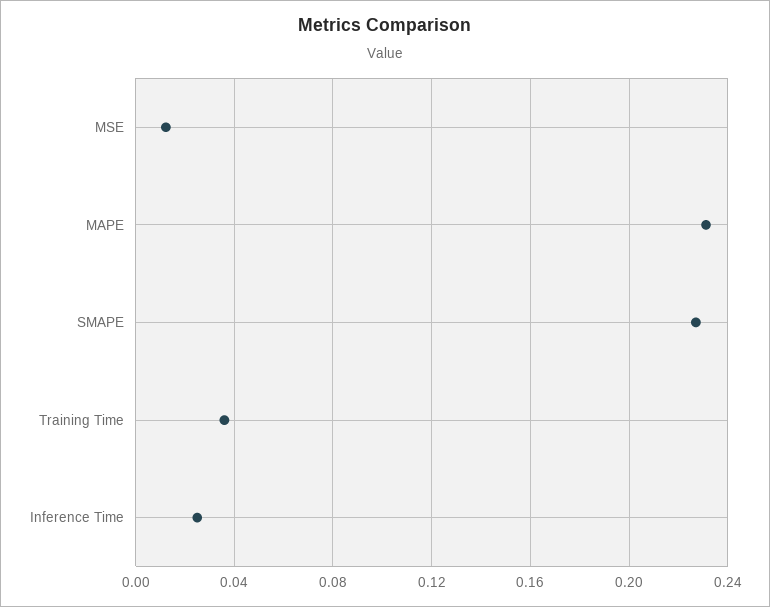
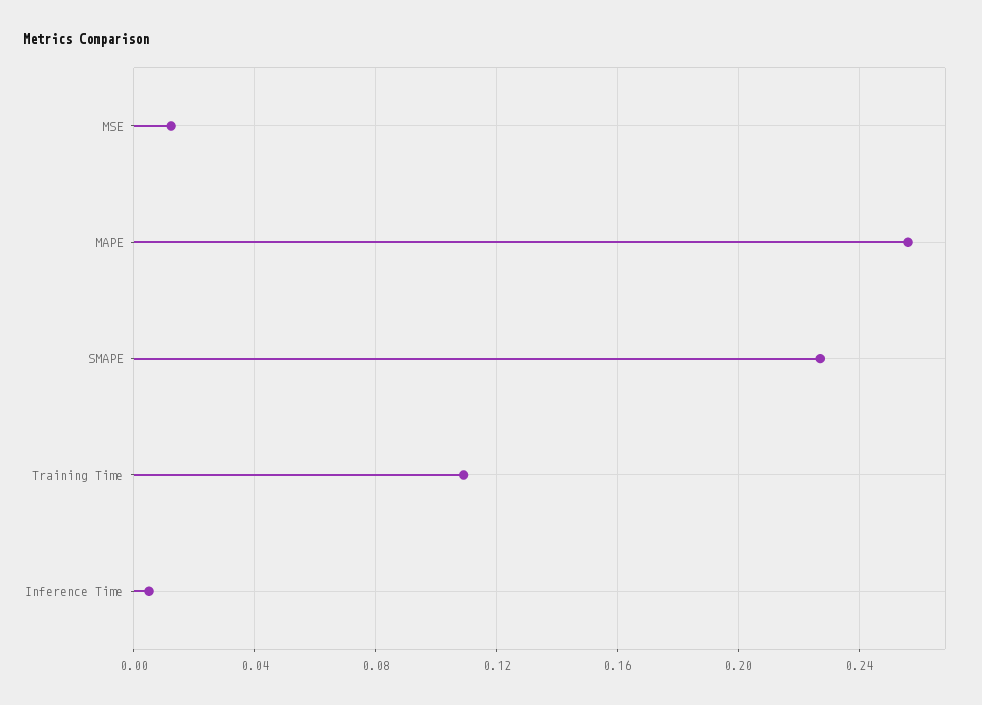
MAPE: 0.23 -> 0.255
Training Time: 0.035 -> 0.11
Inference Time: 0.025 -> 0.005

